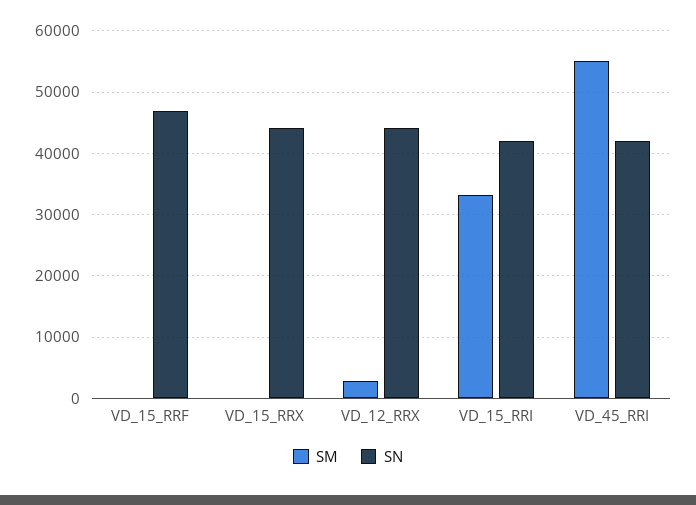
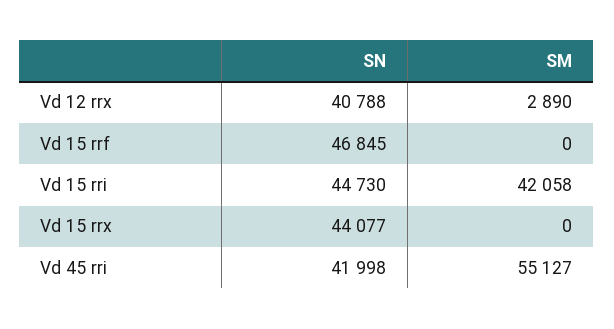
SN, VD_12_RRX: 44000 -> 40788
SM, VD_15_RRI: 33000 -> 42058
SN, VD_15_RRI: 42000 -> 44730

